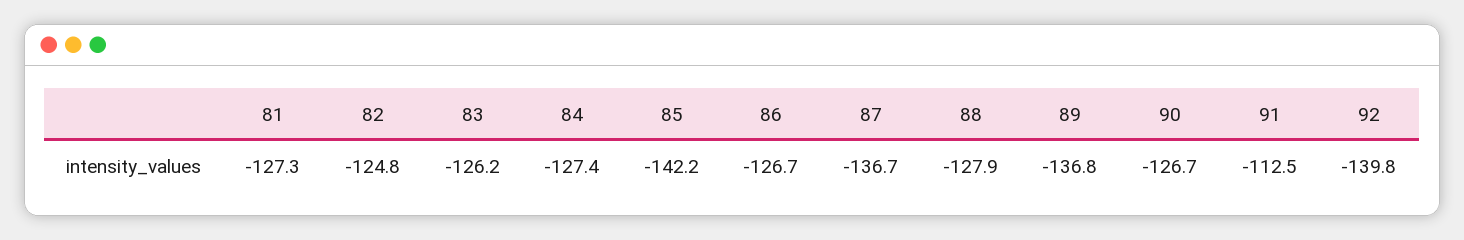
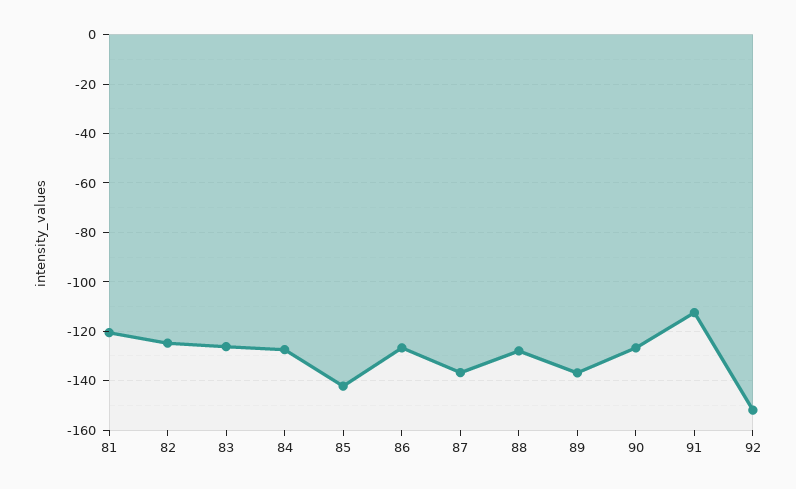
81: -127.3 -> -120
92: -139.8 -> -152.5

